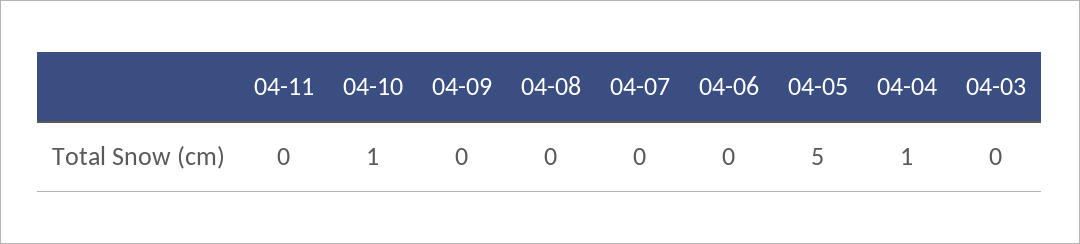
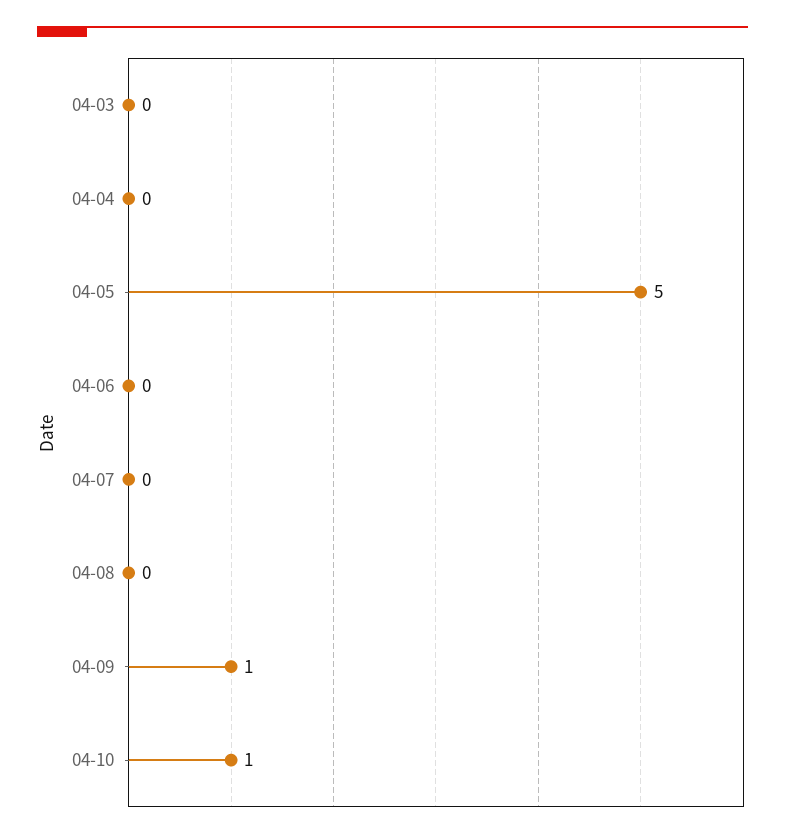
04-11: 0 -> none
04-09: 0 -> 1
04-04: 1 -> 0

